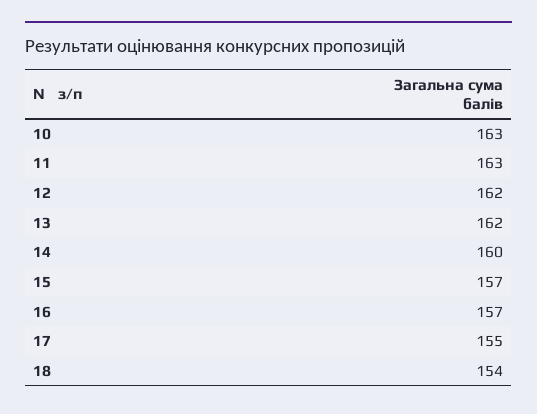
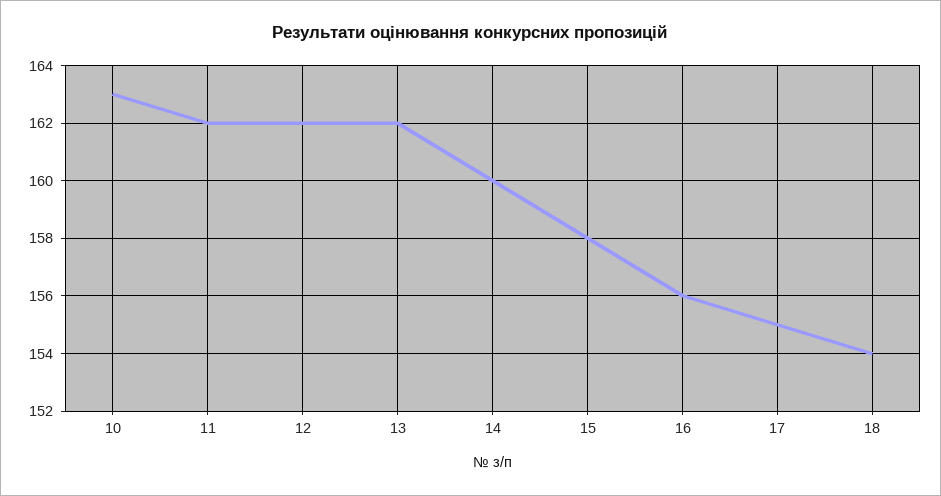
11: 163 -> 162
15: 157 -> 158
16: 157 -> 156

